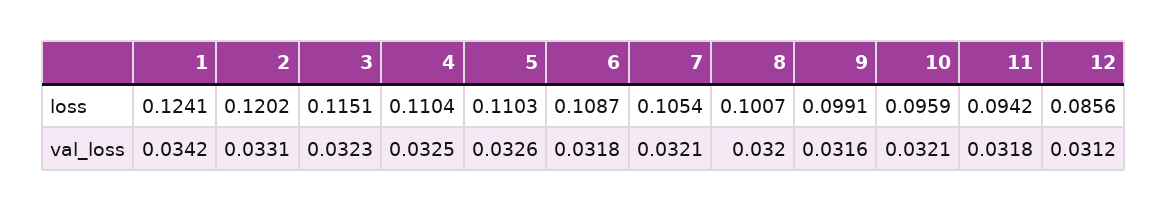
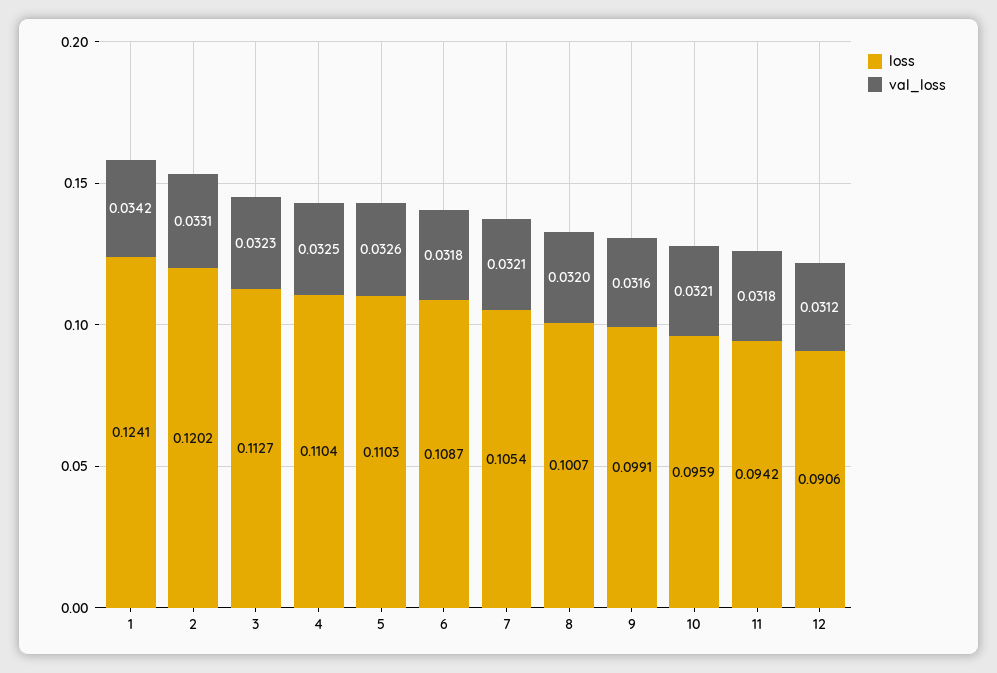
loss, 3: 0.1151 -> 0.1127
loss, 12: 0.0856 -> 0.0906

